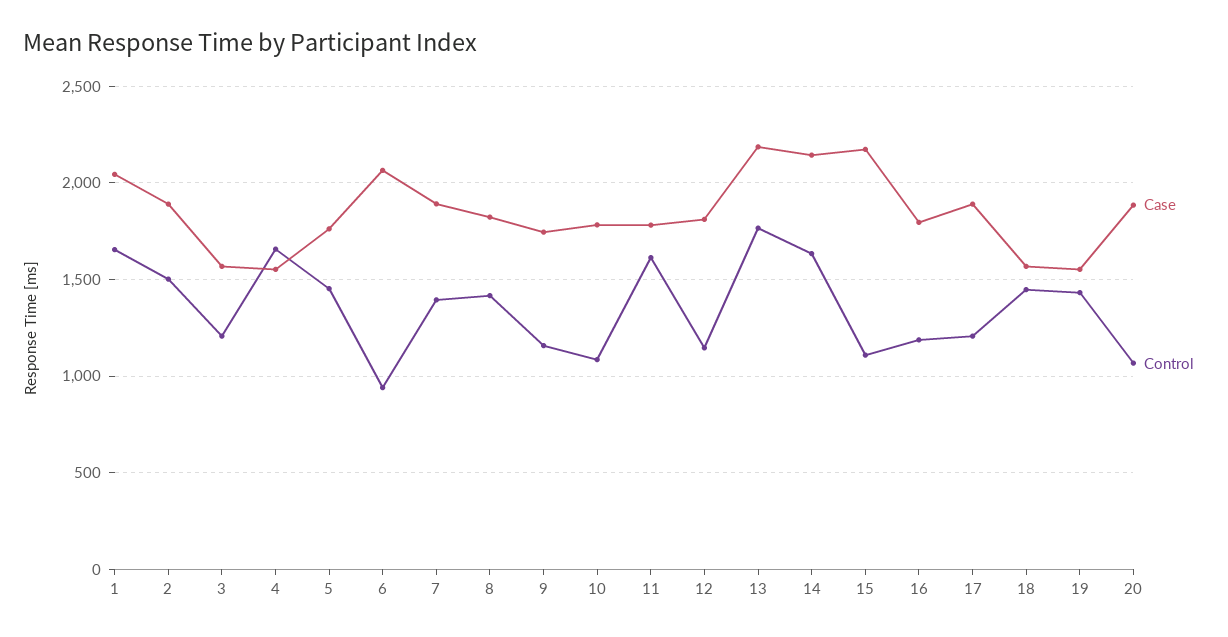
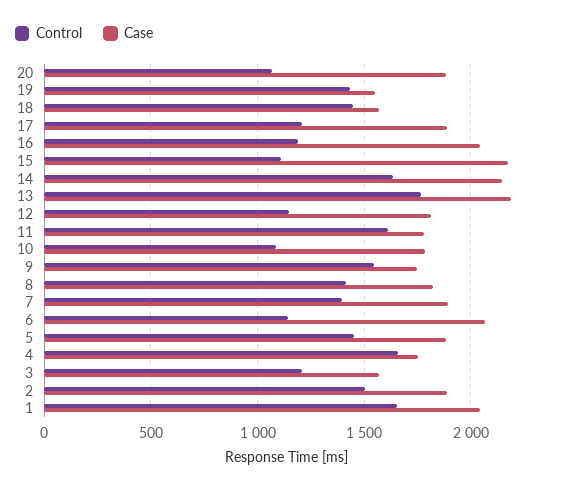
Case, 4: 1550 -> 1750
Case, 5: 1750 -> 1900
Control, 6: 950 -> 1150
Control, 9: 1150 -> 1550
Case, 16: 1800 -> 2050

